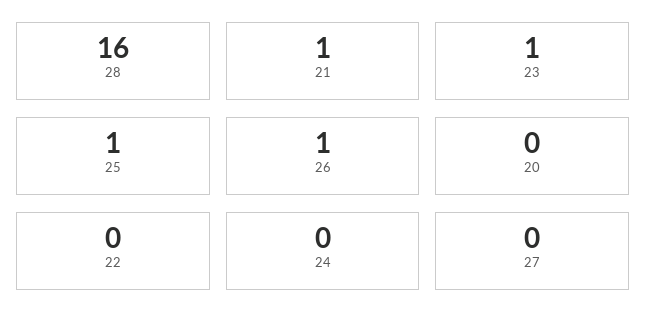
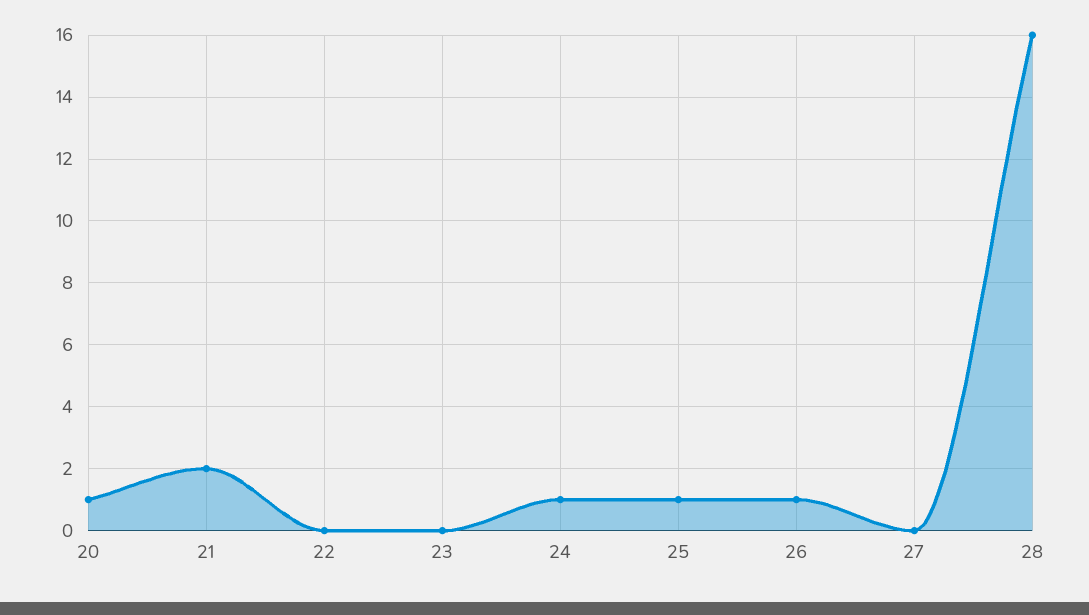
21: 1 -> 2
23: 1 -> 0
20: 0 -> 1
24: 0 -> 1

